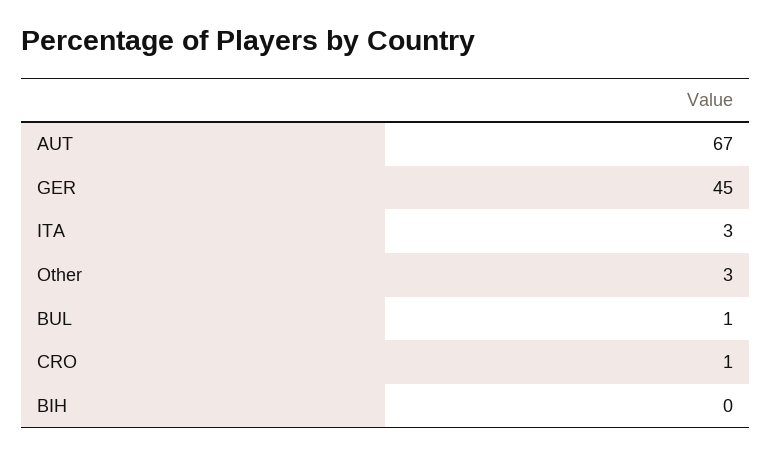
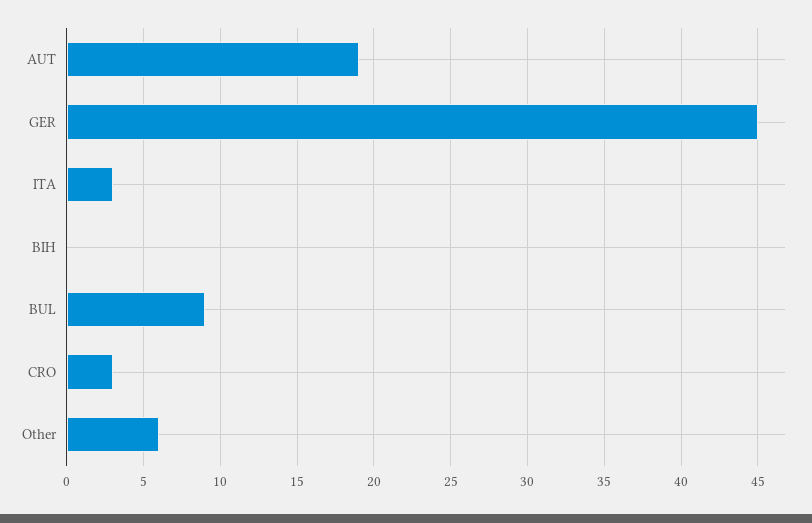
AUT: 67 -> 19
Other: 3 -> 6
BUL: 1 -> 9
CRO: 1 -> 3

